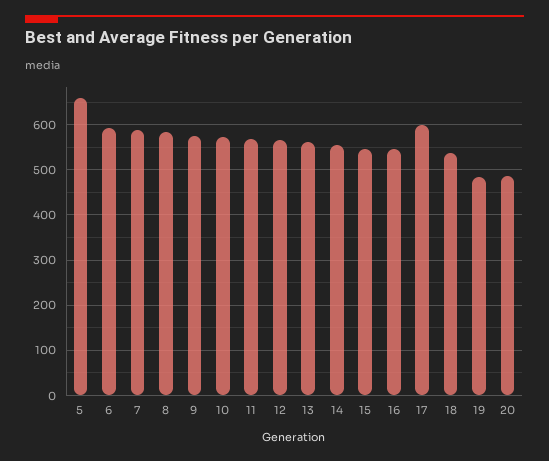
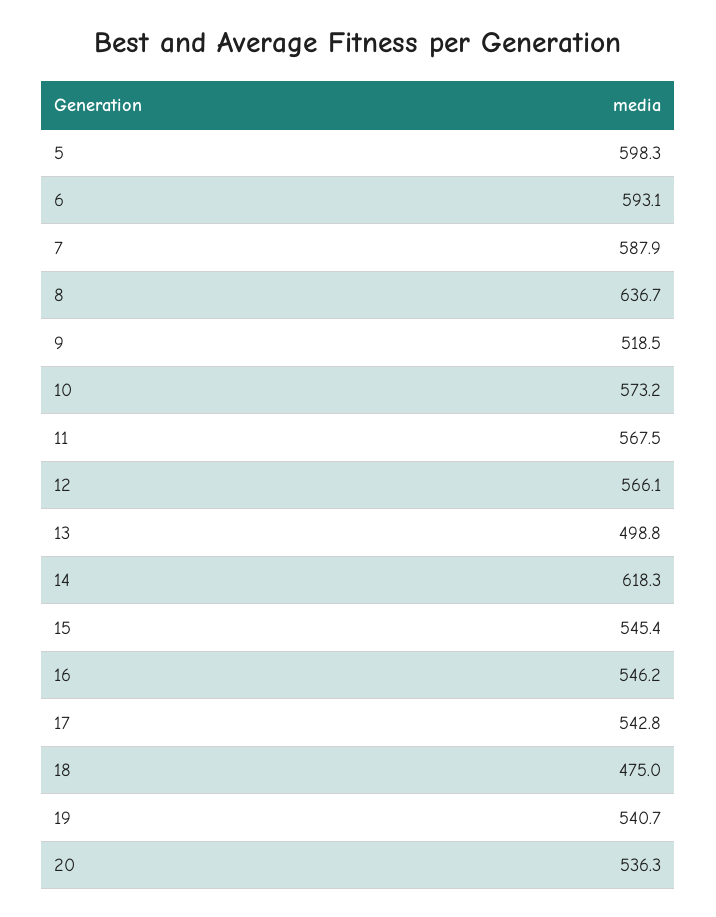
5: 660 -> 598.3
8: 580 -> 636.7
9: 580 -> 518.5
13: 560 -> 498.8
14: 560 -> 618.3
17: 600 -> 542.8
18: 540 -> 475
19: 480 -> 540.7
20: 480 -> 536.3

